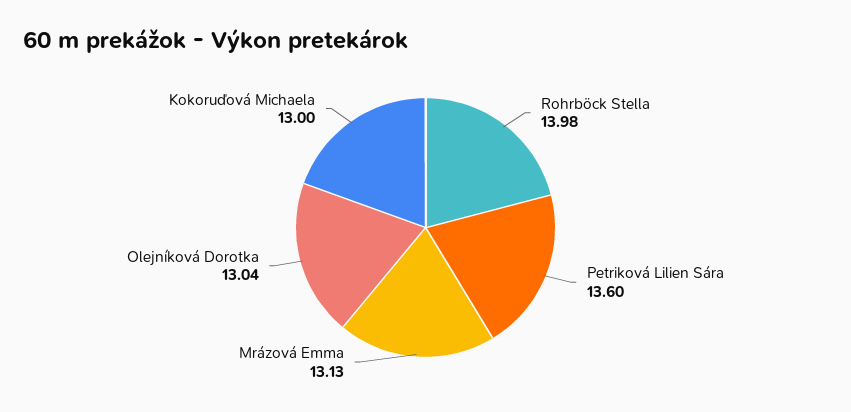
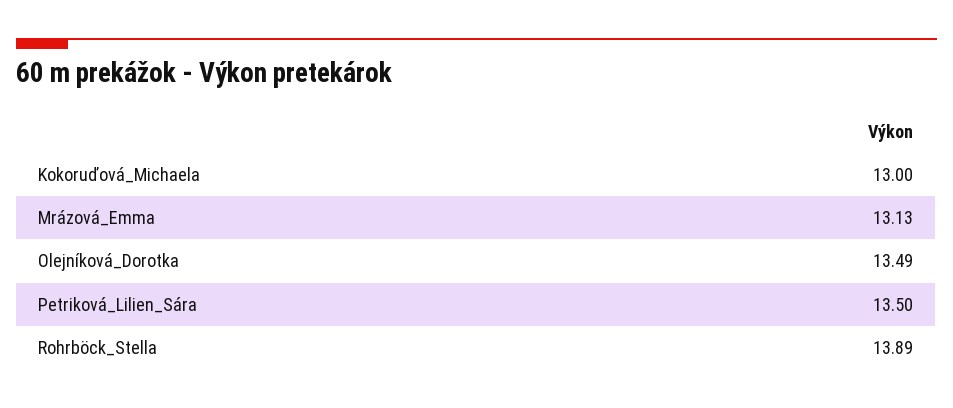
Rohrböck Stella: 13.98 -> 13.89
Petriková Lilien Sára: 13.6 -> 13.5
Olejníková Dorotka: 13.04 -> 13.49

